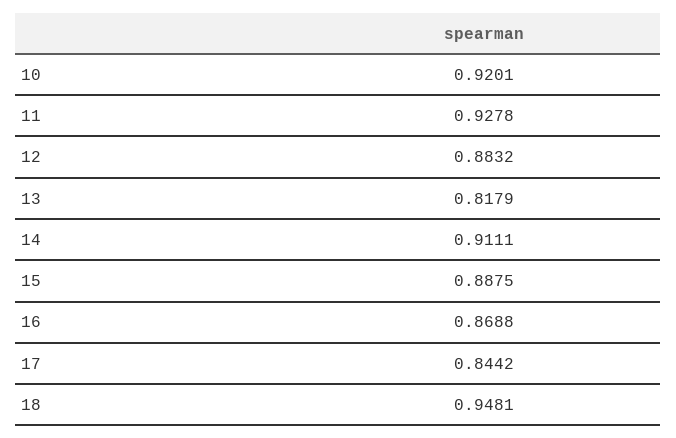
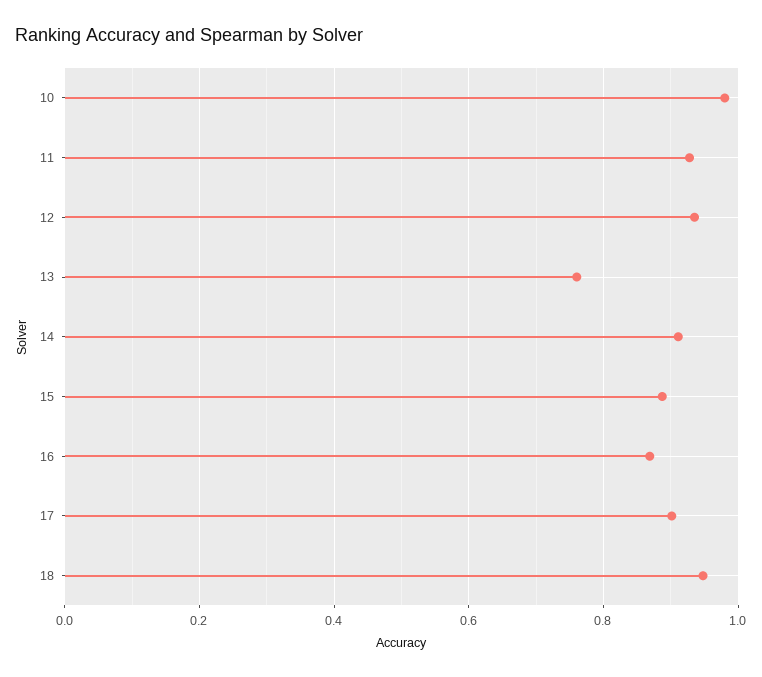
10: 0.9201 -> 0.98
12: 0.8832 -> 0.94
13: 0.8179 -> 0.76
17: 0.8442 -> 0.9

